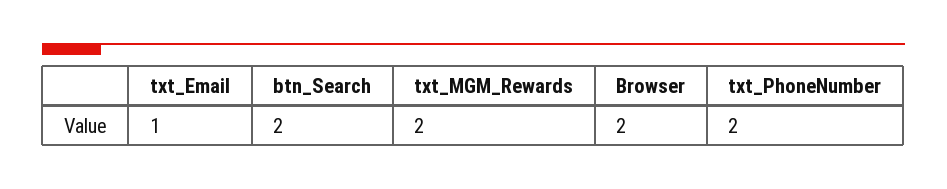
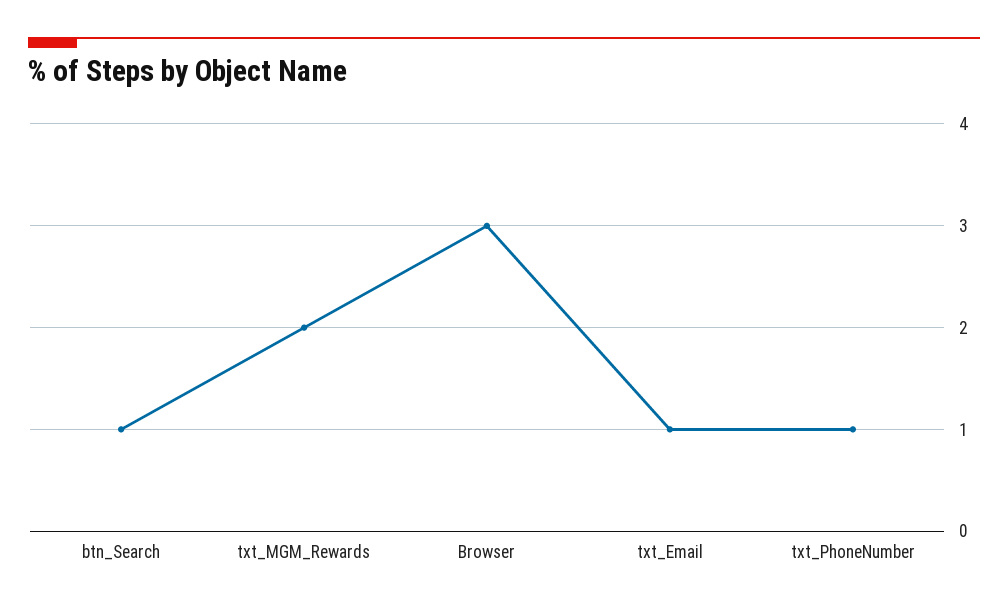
btn_Search: 2 -> 1
Browser: 2 -> 3
txt_PhoneNumber: 2 -> 1

